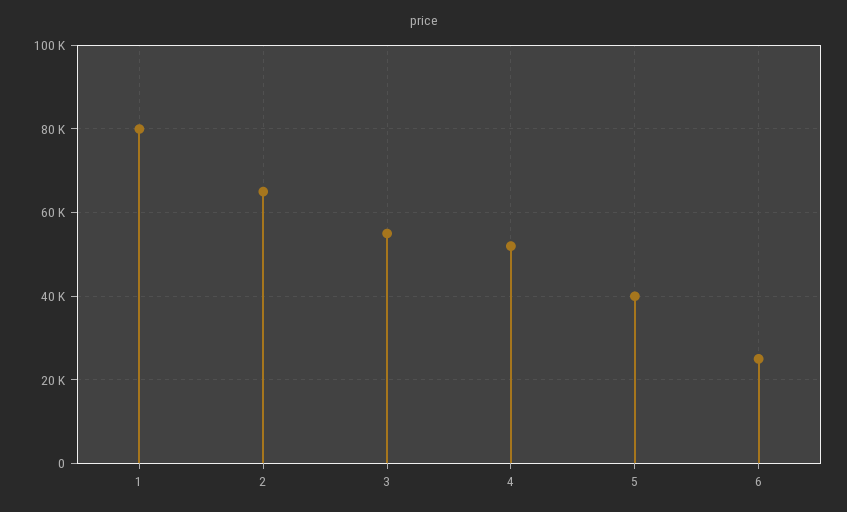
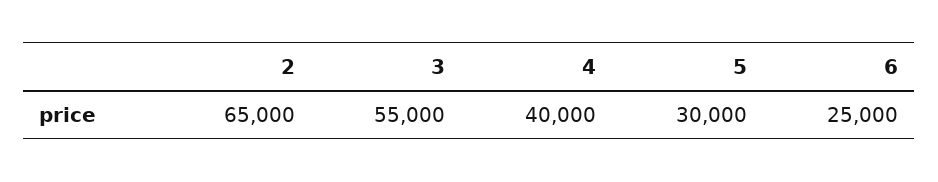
1: 80000 -> none
4: 52000 -> 40000
5: 40000 -> 30000

